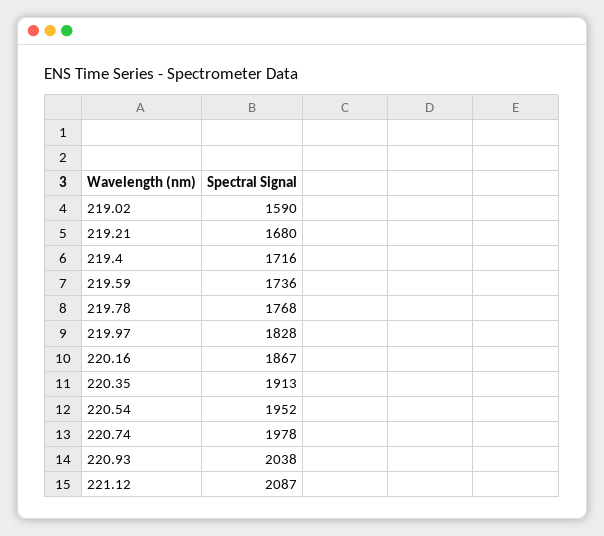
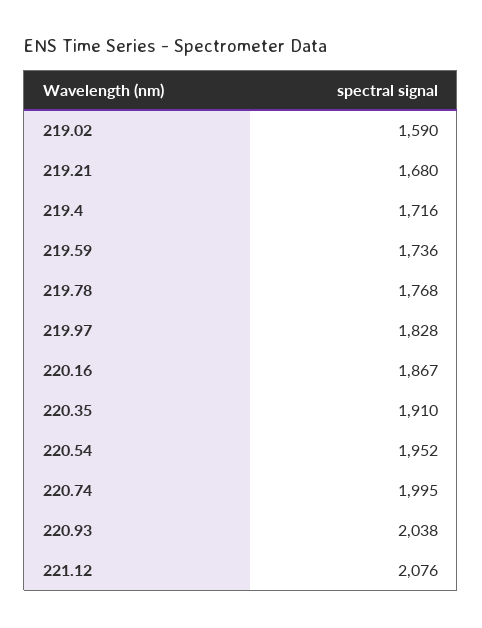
220.35: 1913 -> 1910
220.74: 1978 -> 1995
221.12: 2087 -> 2076

